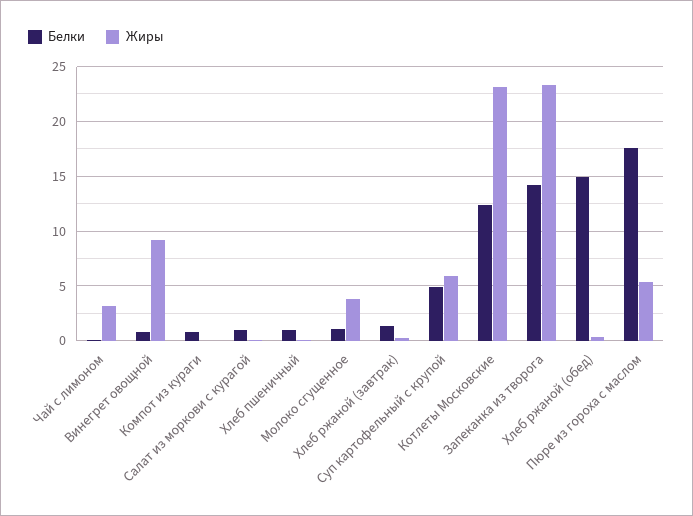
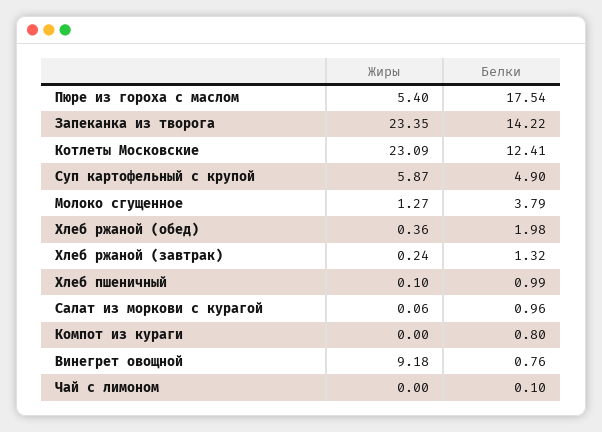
Жиры, Чай с лимоном: 3 -> 0
Белки, Молоко сгущенное: 1 -> 3.79
Жиры, Молоко сгущенное: 4 -> 1.27
Белки, Хлеб ржаной (обед): 15 -> 1.98

